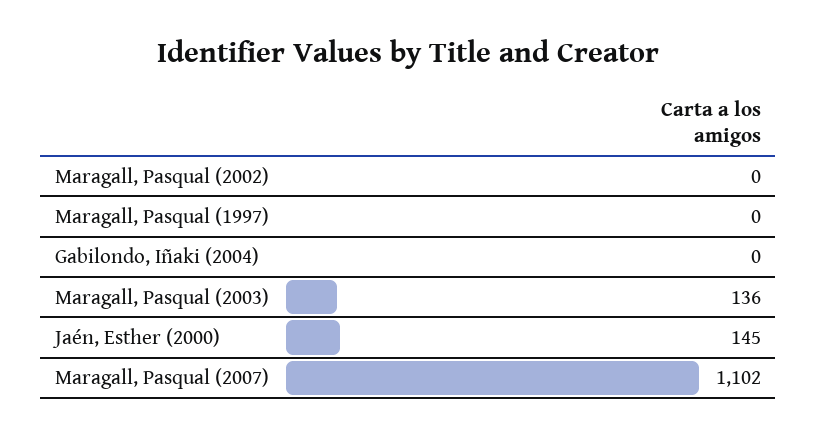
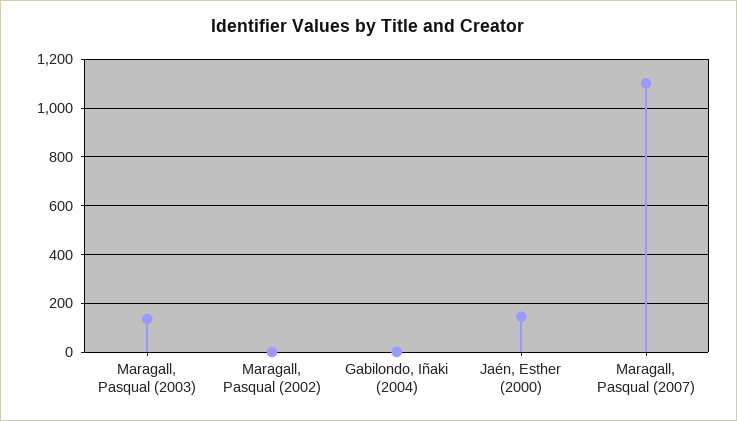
Maragall, Pasqual (1997): 0 -> none

